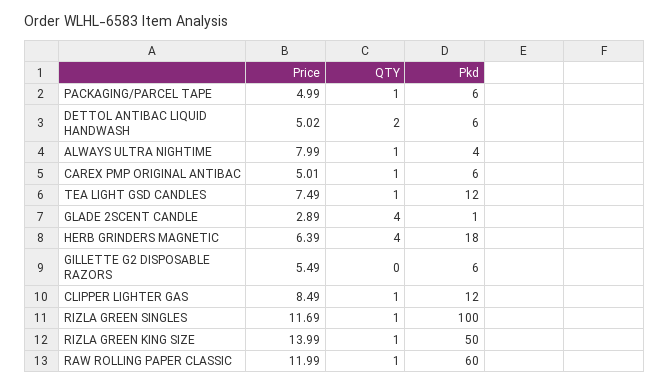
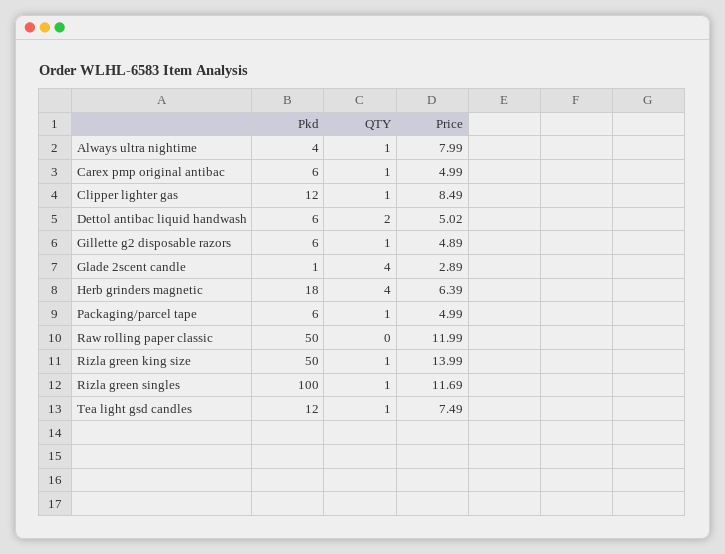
Price, CAREX PMP ORIGINAL ANTIBAC: 5.01 -> 4.99
Price, GILLETTE G2 DISPOSABLE RAZORS: 5.49 -> 4.89
QTY, GILLETTE G2 DISPOSABLE RAZORS: 0 -> 1
QTY, RAW ROLLING PAPER CLASSIC: 1 -> 0
Pkd, RAW ROLLING PAPER CLASSIC: 60 -> 50

